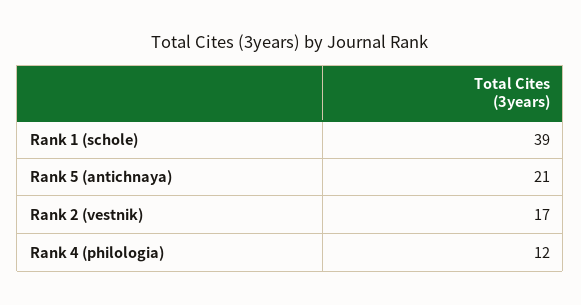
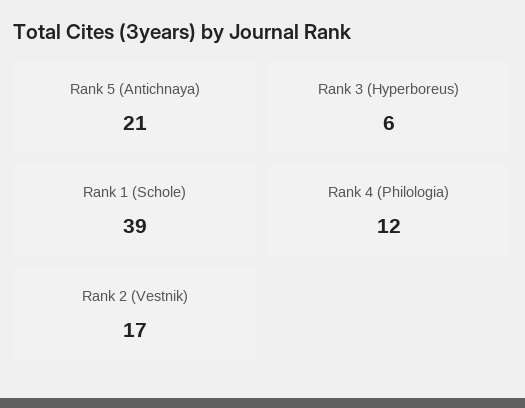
Rank 3 (Hyperboreus): none -> 6

